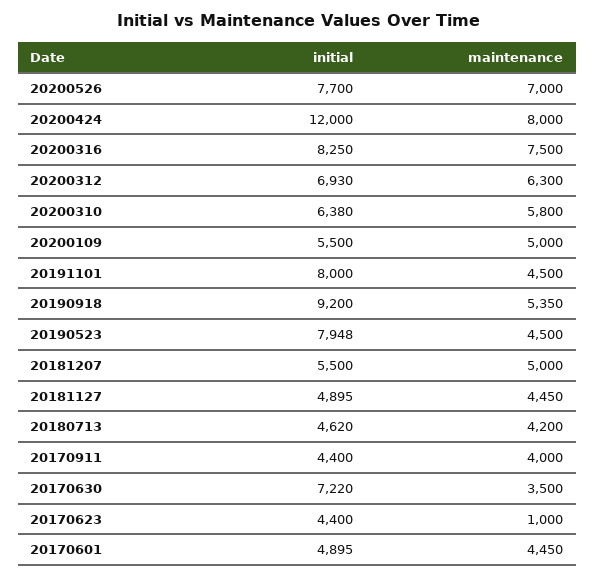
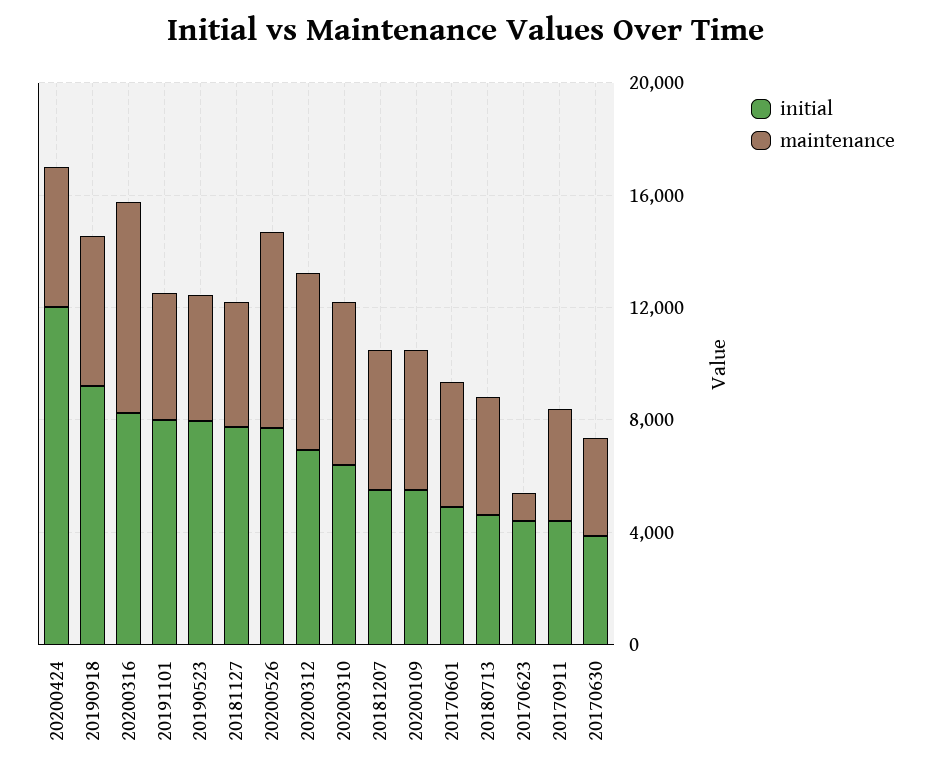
maintenance, 20200424: 8000 -> 5000
initial, 20181127: 4895 -> 8000
initial, 20170630: 7220 -> 4000

